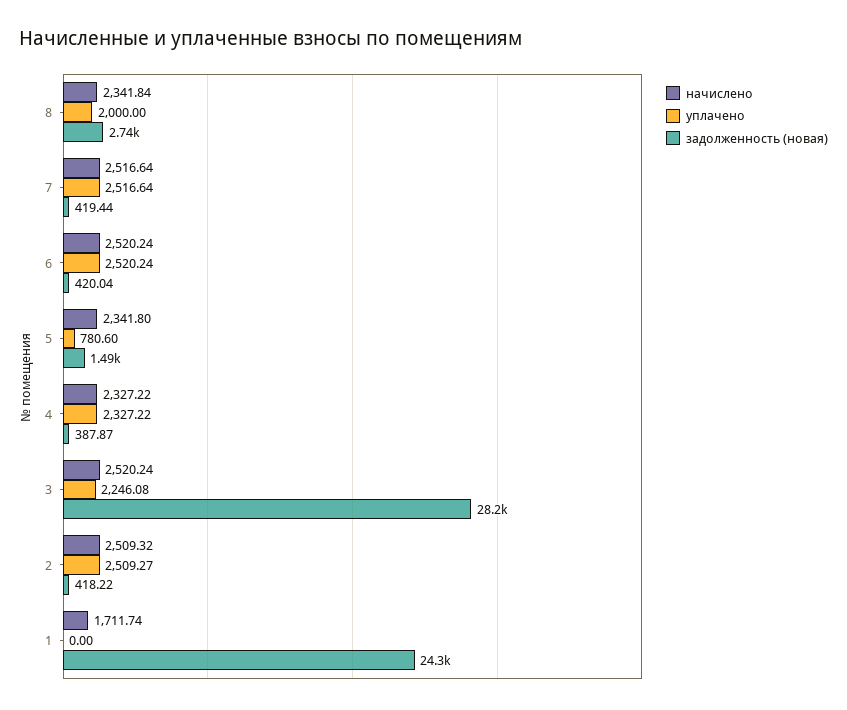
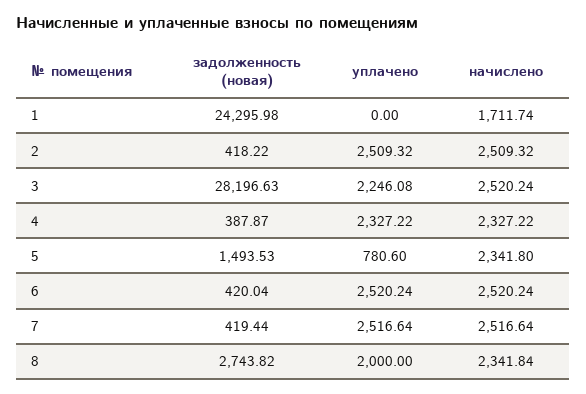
уплачено, 2: 2509.27 -> 2509.32

